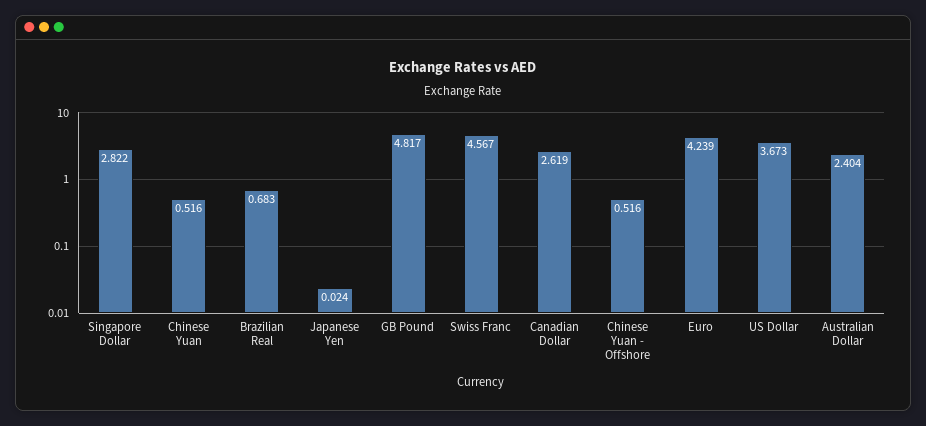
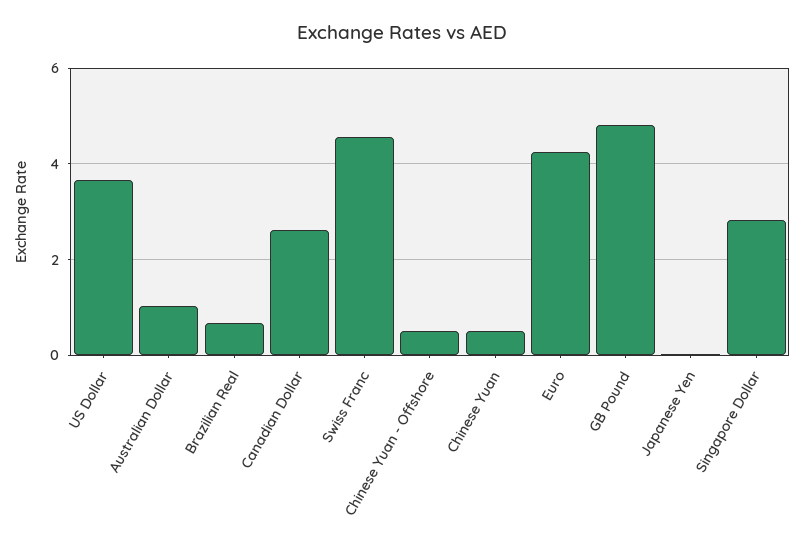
Australian Dollar: 2.404 -> 1

